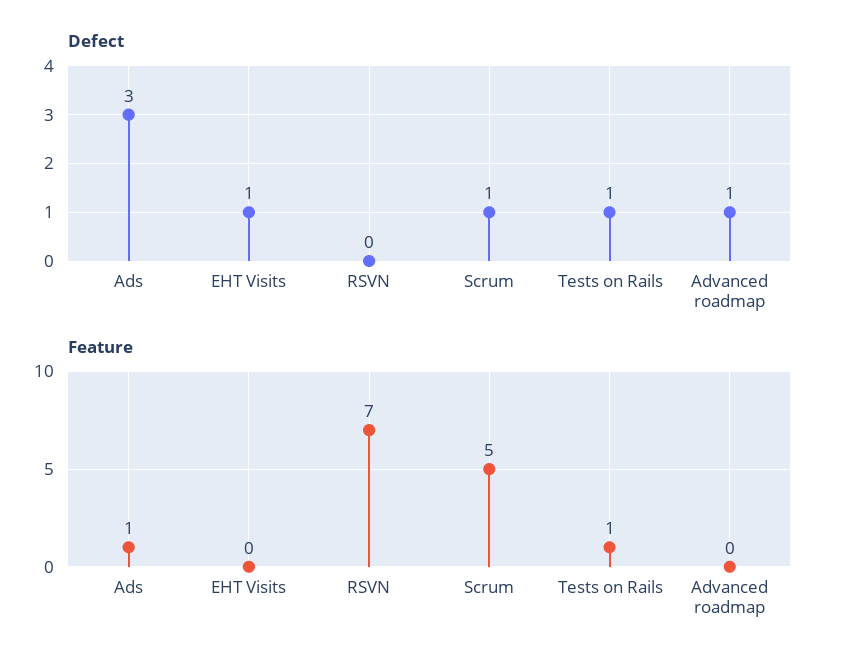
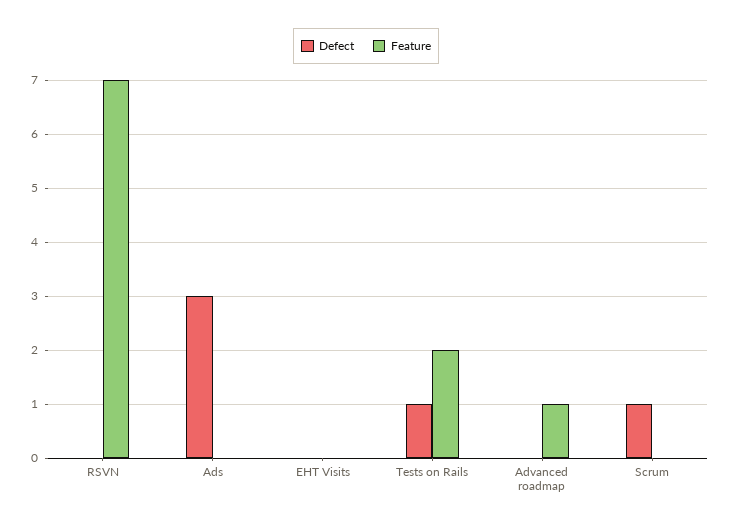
Defect, EHT Visits: 1 -> 0
Defect, Advanced roadmap: 1 -> 0
Feature, Ads: 1 -> 0
Feature, Scrum: 5 -> 0
Feature, Tests on Rails: 1 -> 2
Feature, Advanced roadmap: 0 -> 1

